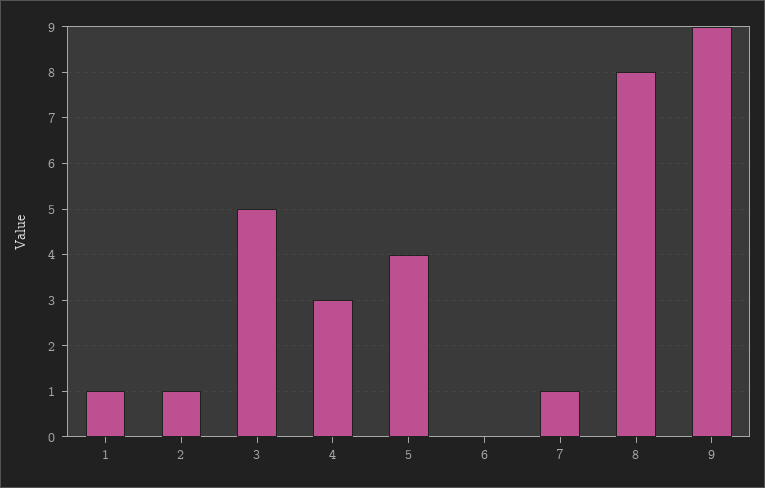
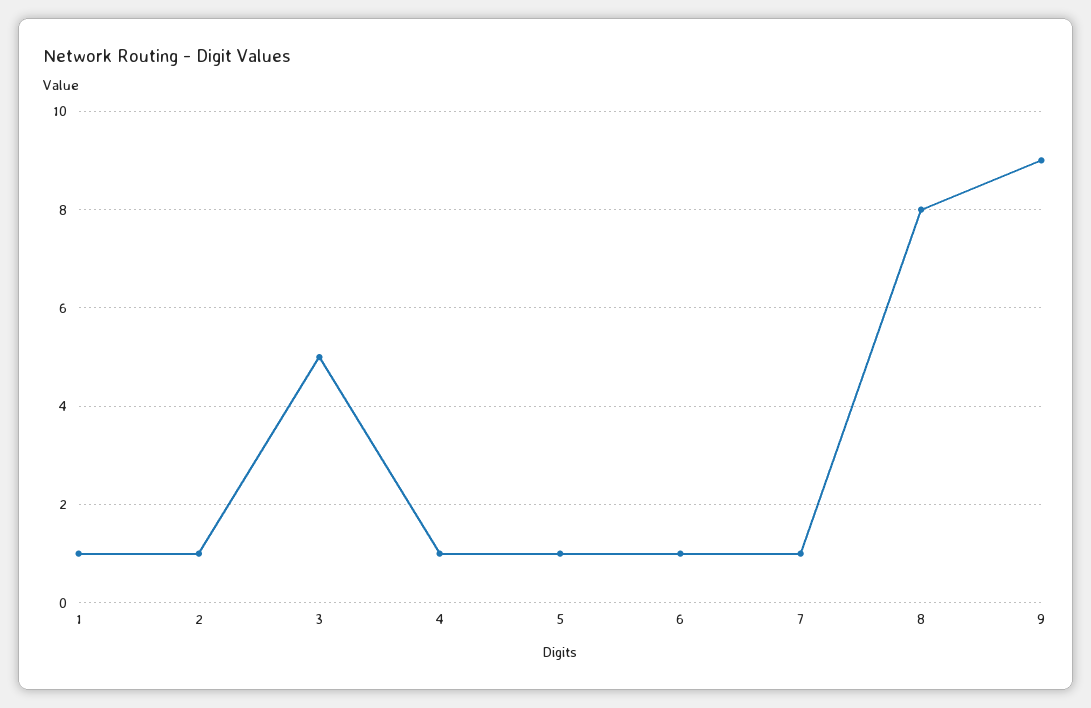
4: 3 -> 1
5: 4 -> 1
6: 0 -> 1

